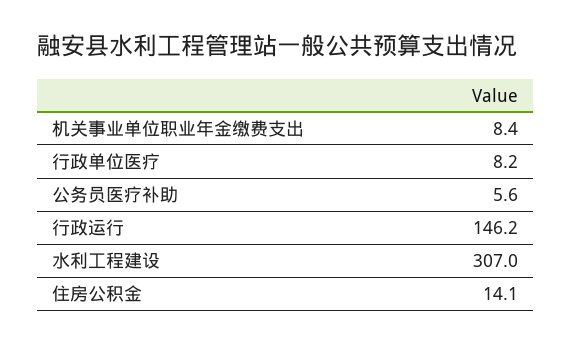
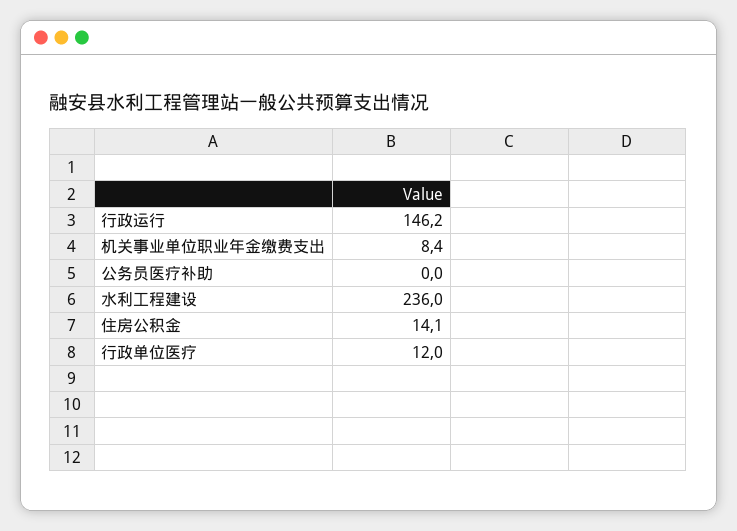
行政单位医疗: 8.2 -> 12
公务员医疗补助: 5.6 -> 0
水利工程建设: 307 -> 236

